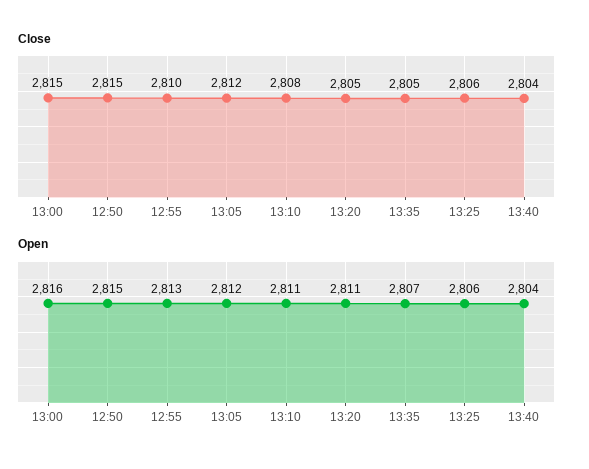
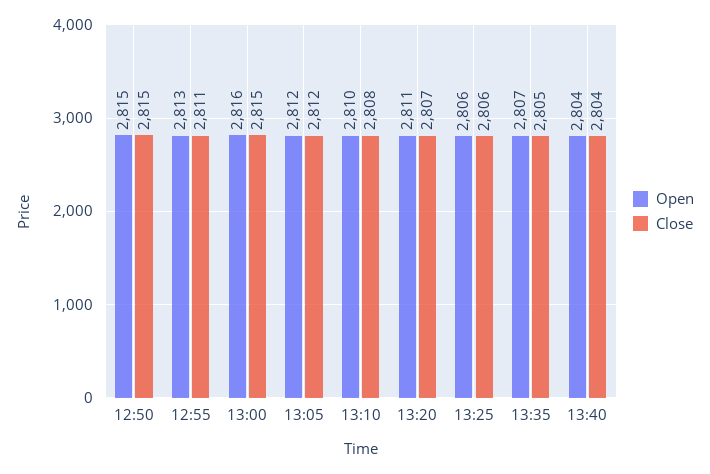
Close, 12:55: 2810 -> 2811
Close, 13:20: 2805 -> 2807
Open, 13:10: 2811 -> 2810

